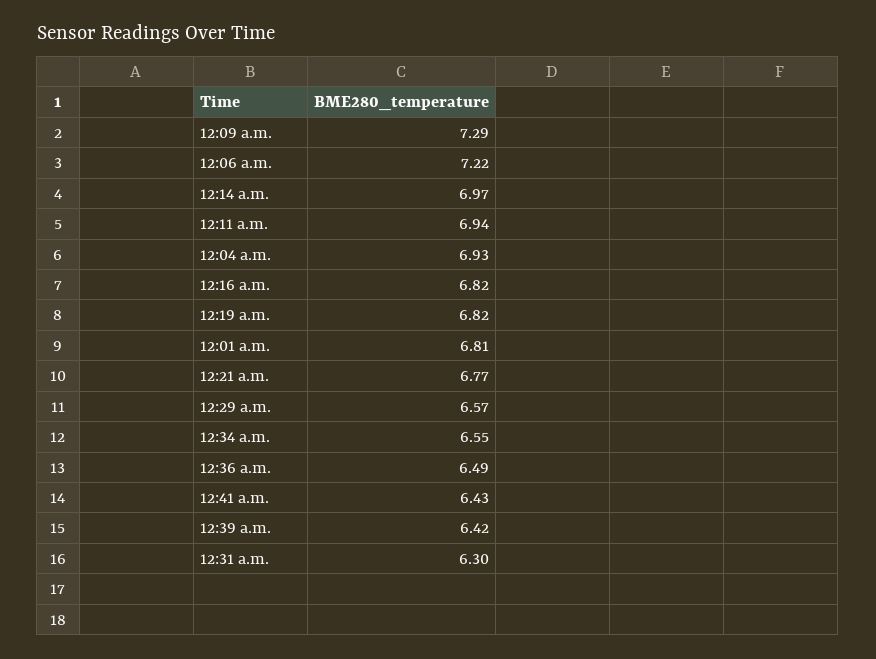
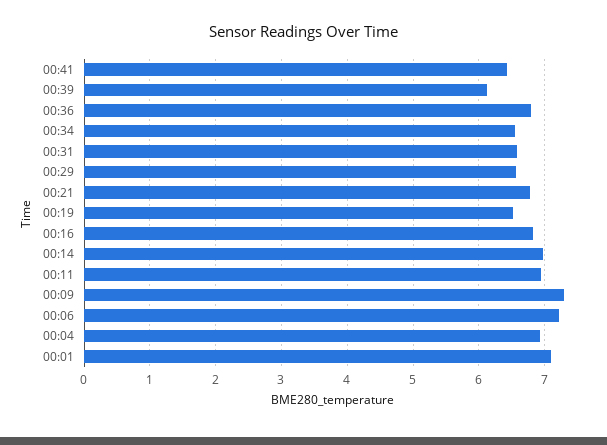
12:19 a.m.: 6.82 -> 6.5
12:01 a.m.: 6.81 -> 7.1
12:36 a.m.: 6.49 -> 6.8
12:39 a.m.: 6.42 -> 6.1
12:31 a.m.: 6.3 -> 6.6

